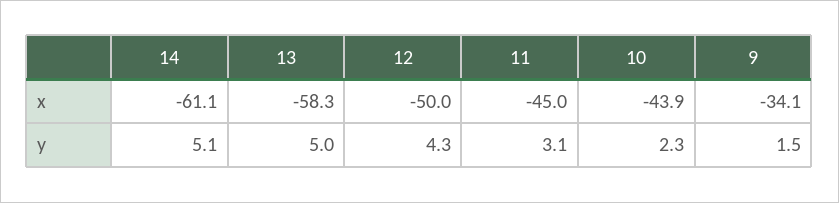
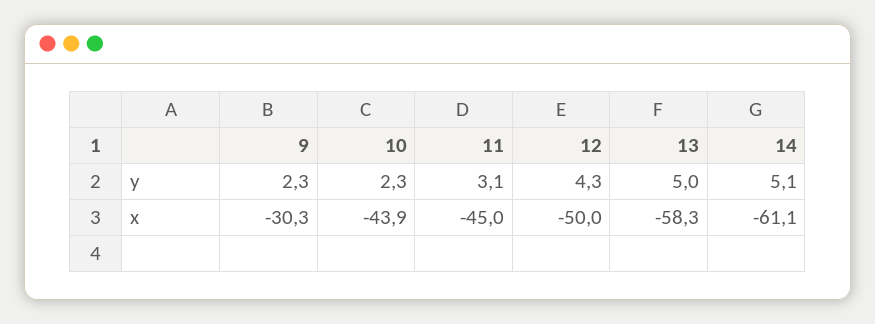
9, x: -34.1 -> -30.3
9, y: 1.5 -> 2.3

